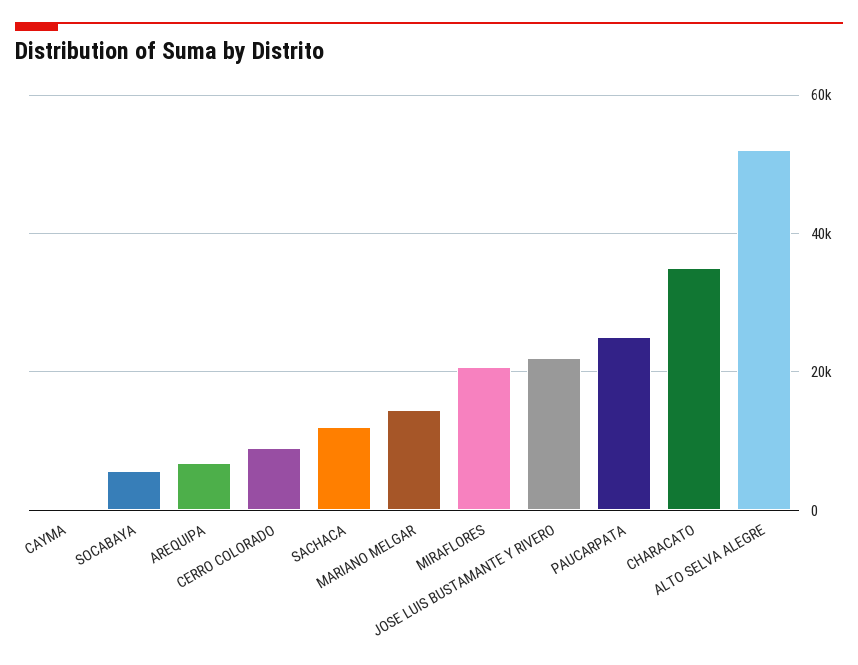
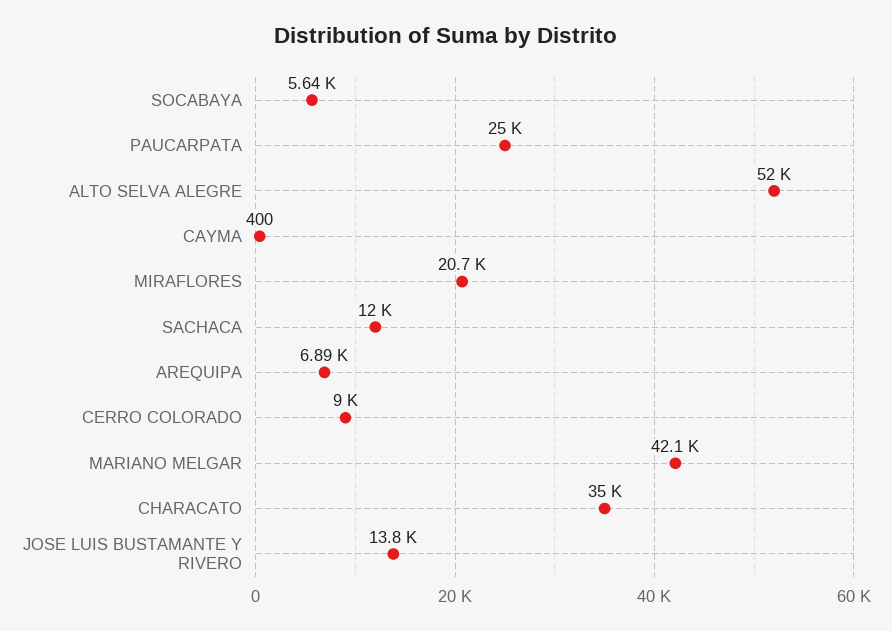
MARIANO MELGAR: 14000 -> 42100
JOSE LUIS BUSTAMANTE Y RIVERO: 22000 -> 13800

